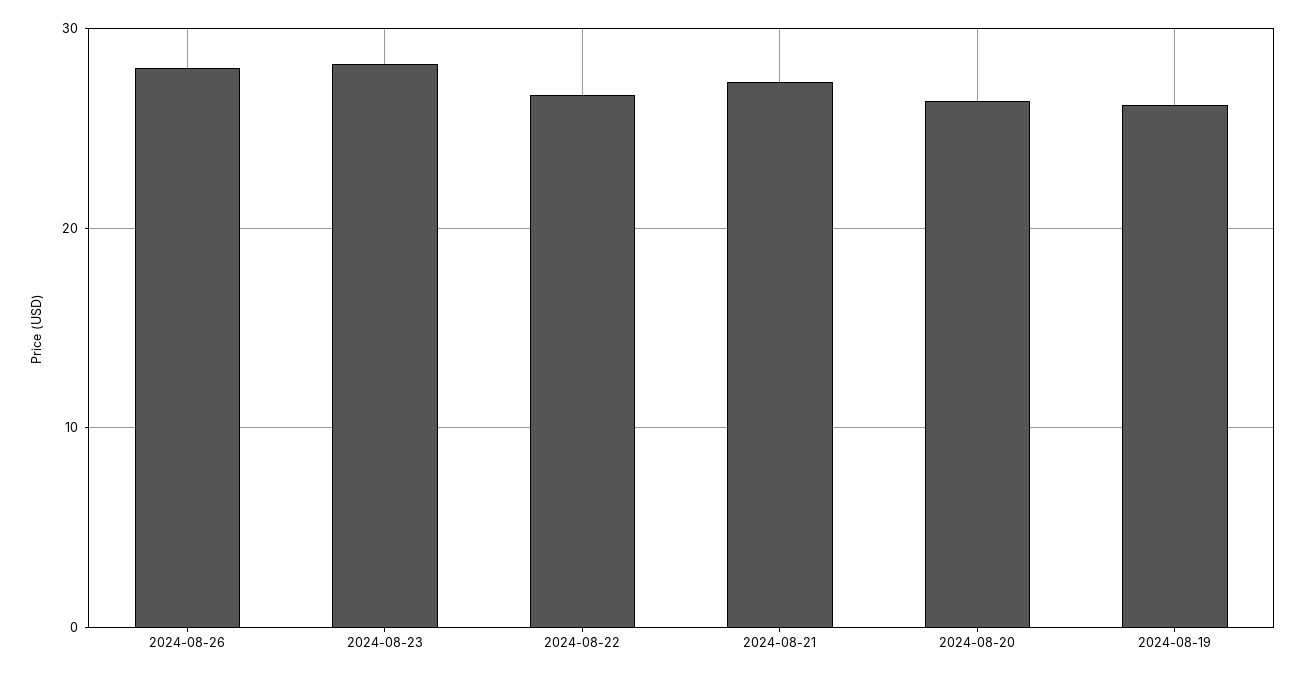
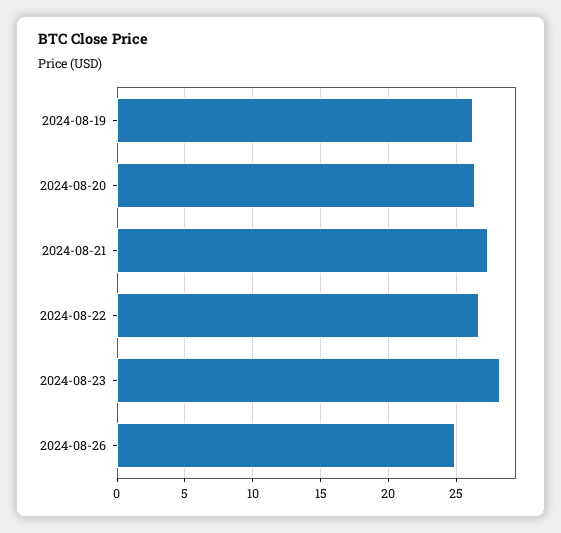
2024-08-26: 28 -> 25

